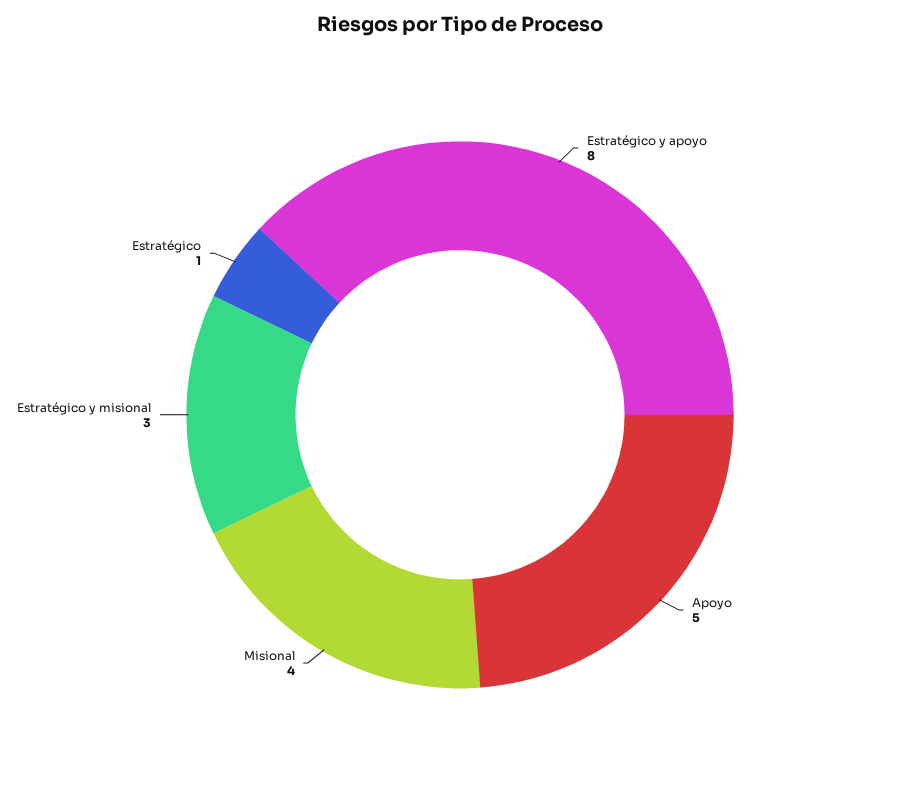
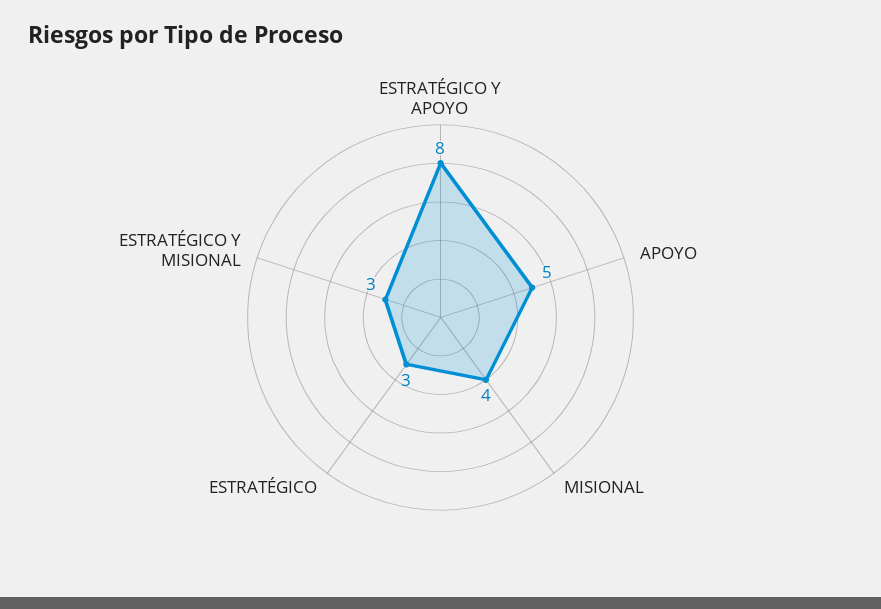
Estratégico: 1 -> 3

